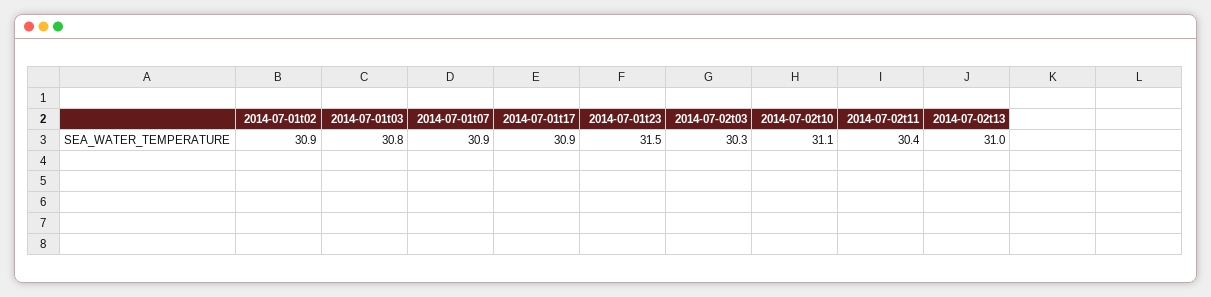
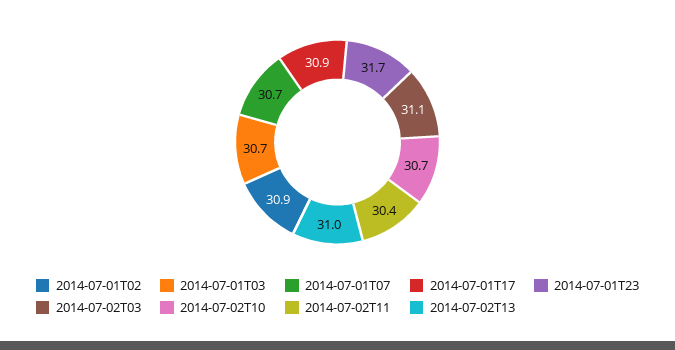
2014-07-01t03: 30.8 -> 30.7
2014-07-01t07: 30.9 -> 30.7
2014-07-01t23: 31.5 -> 31.7
2014-07-02t03: 30.3 -> 31.1
2014-07-02t10: 31.1 -> 30.7

